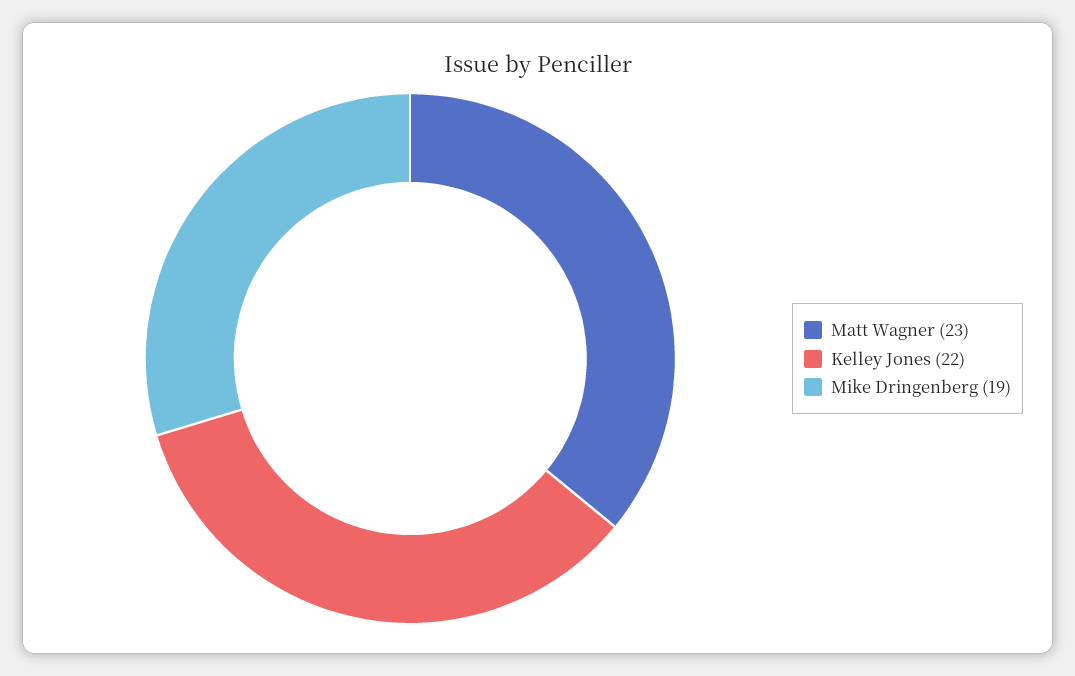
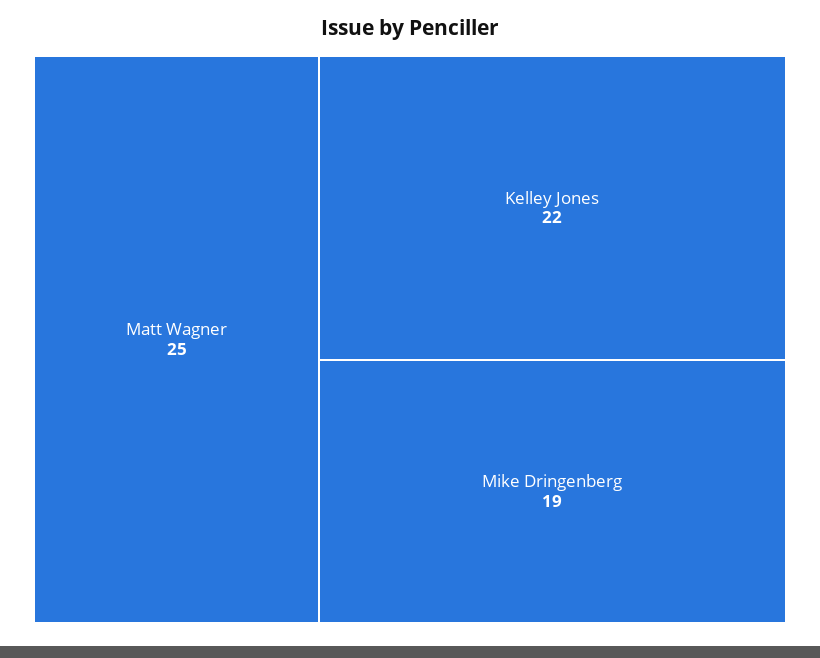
Matt Wagner: 23 -> 25

